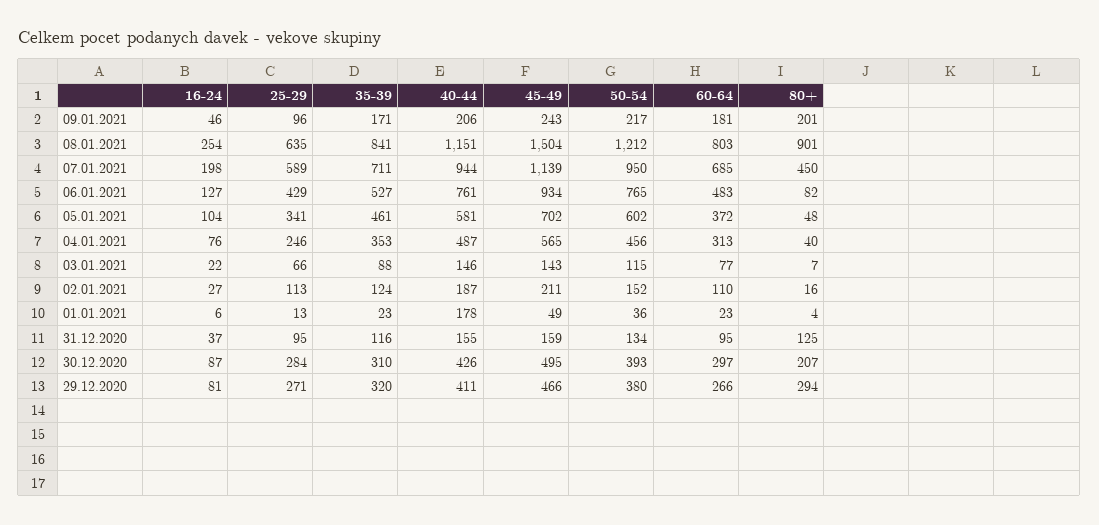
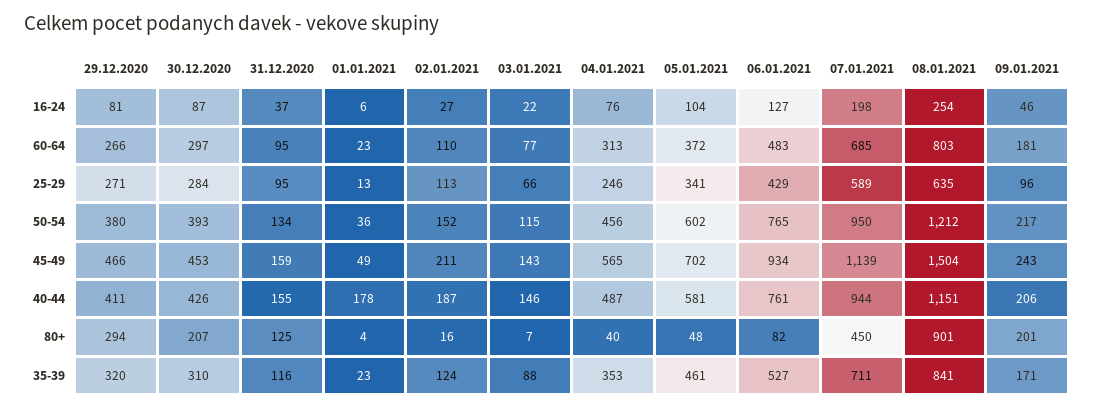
45-49, 30.12.2020: 495 -> 453

